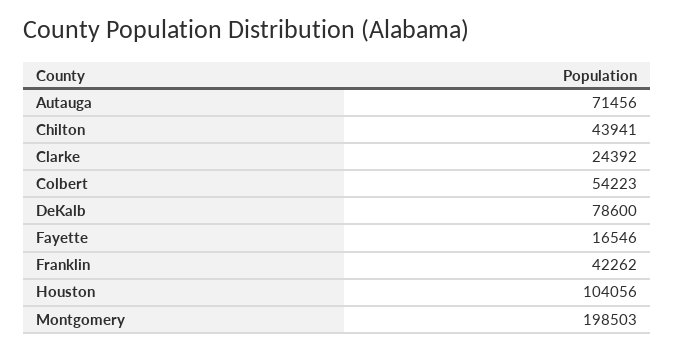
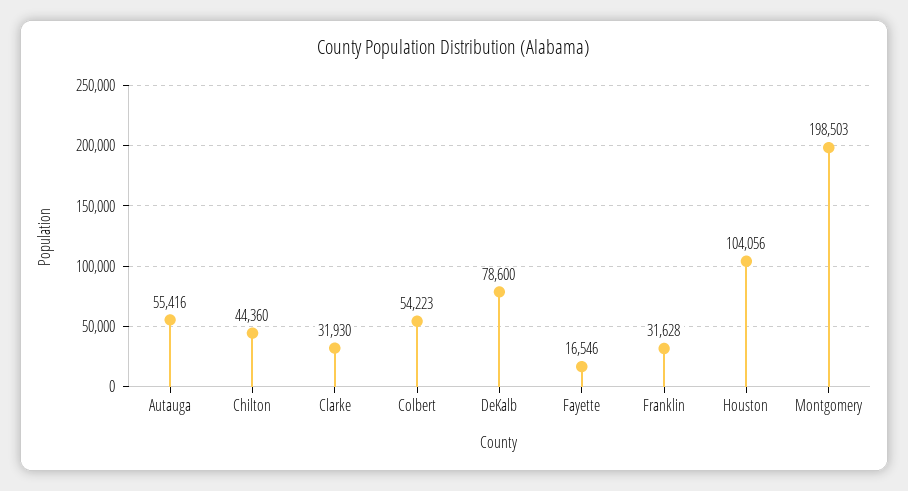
Autauga: 71456 -> 55416
Chilton: 43941 -> 44360
Clarke: 24392 -> 31930
Franklin: 42262 -> 31628

